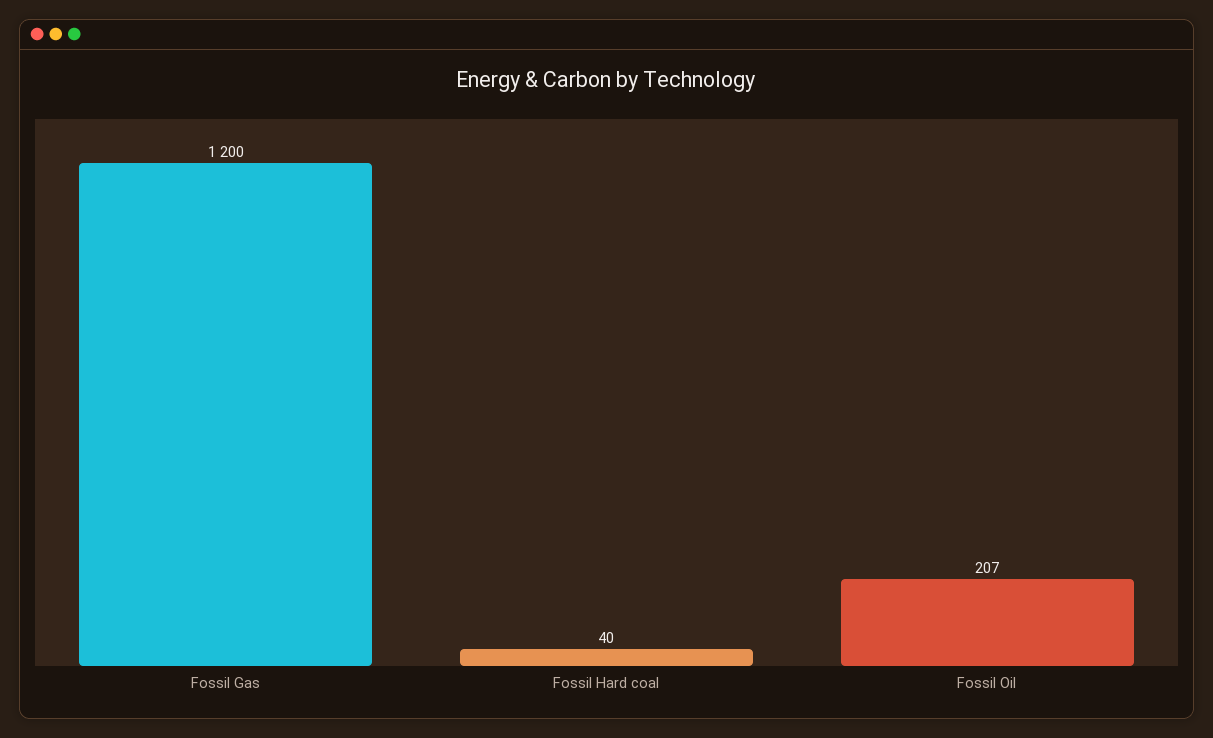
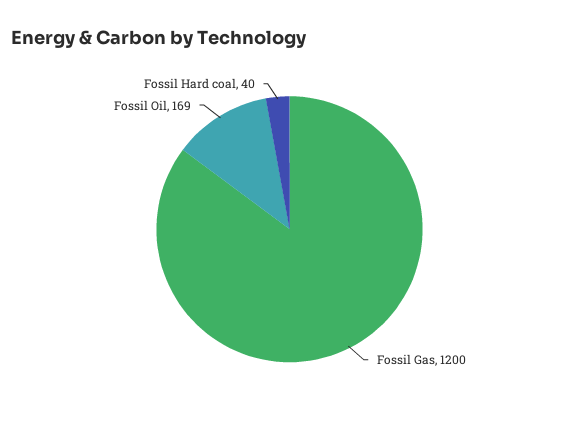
Fossil Oil: 207 -> 169

